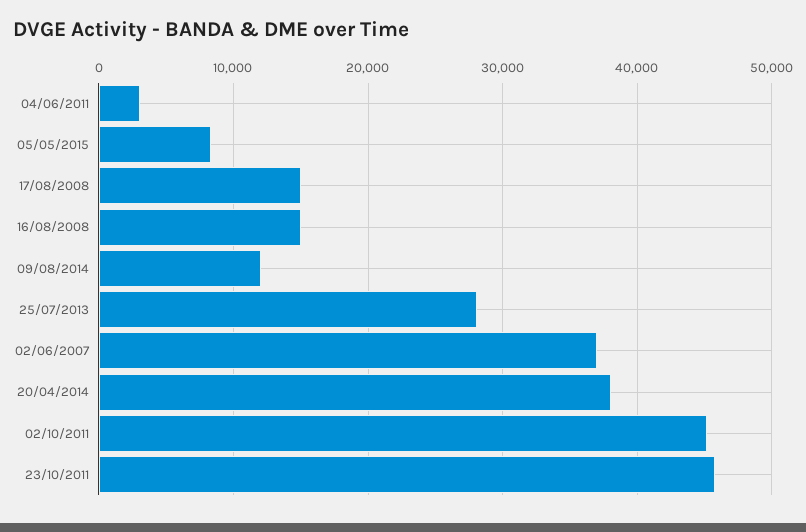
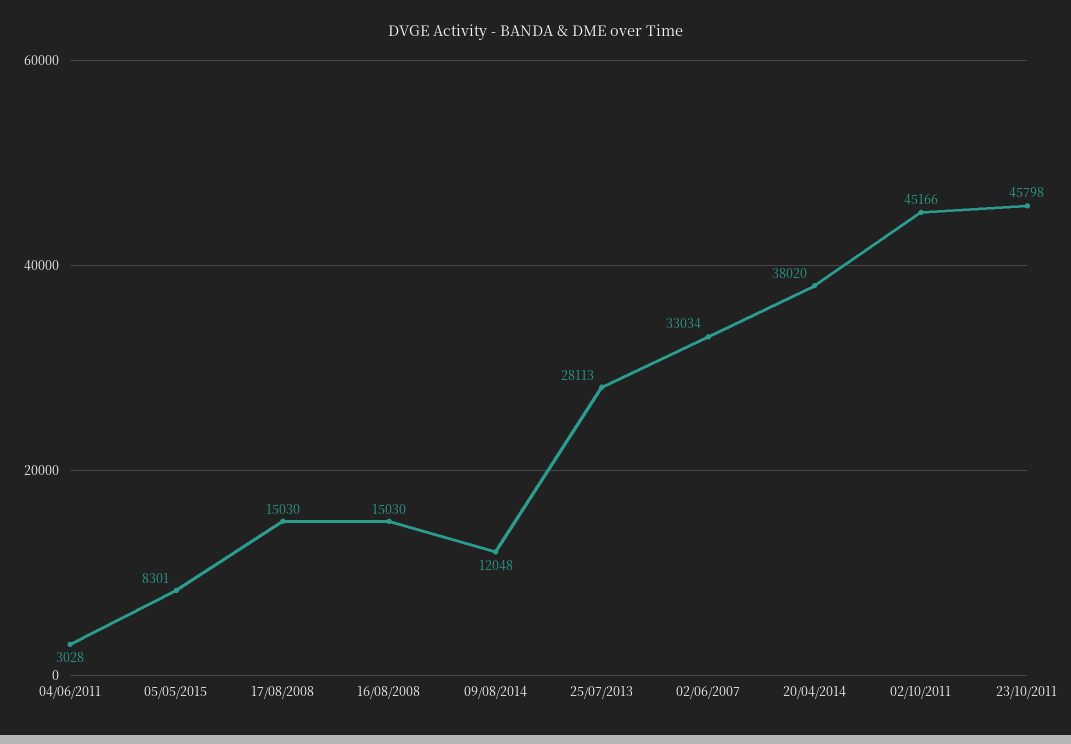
02/06/2007: 37000 -> 33034

